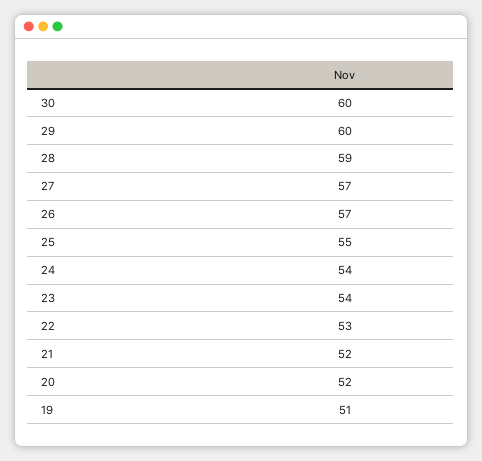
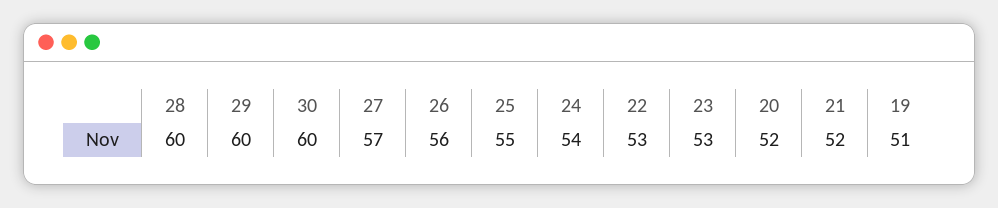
28: 59 -> 60
26: 57 -> 56
23: 54 -> 53

